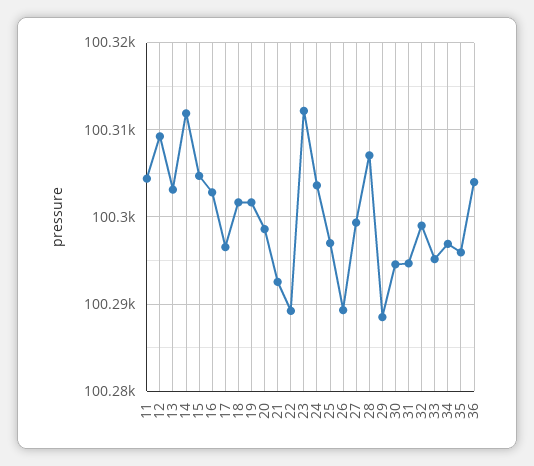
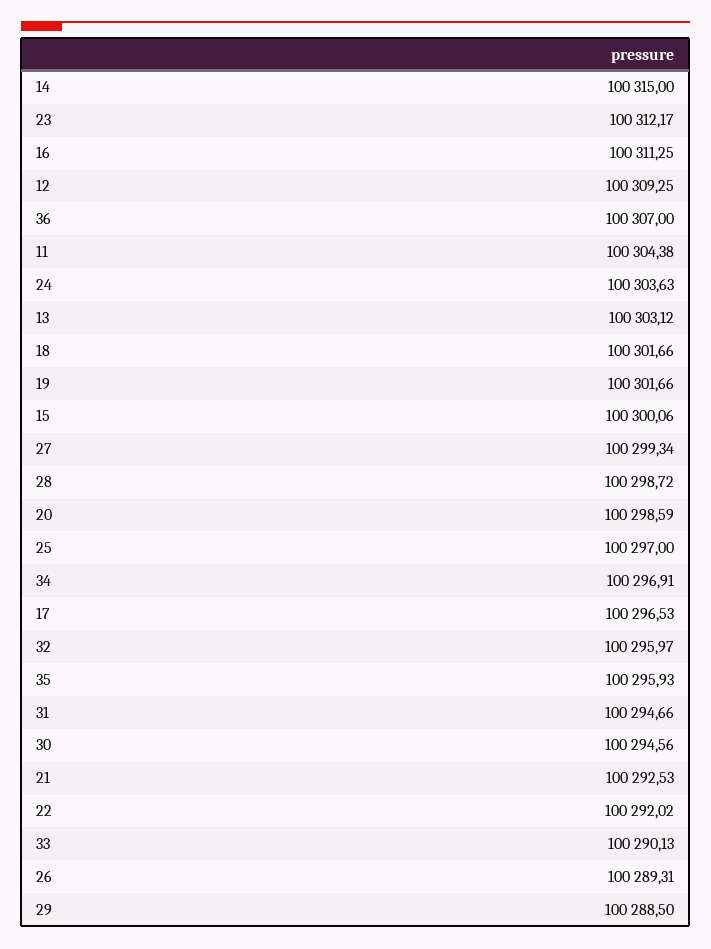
14: 100312 -> 100315
15: 100305 -> 100300.06
16: 100303 -> 100311.25
22: 100289 -> 100292.02
28: 100307 -> 100298.72
32: 100299 -> 100295.97
33: 100295 -> 100290.13
36: 100304 -> 100307

